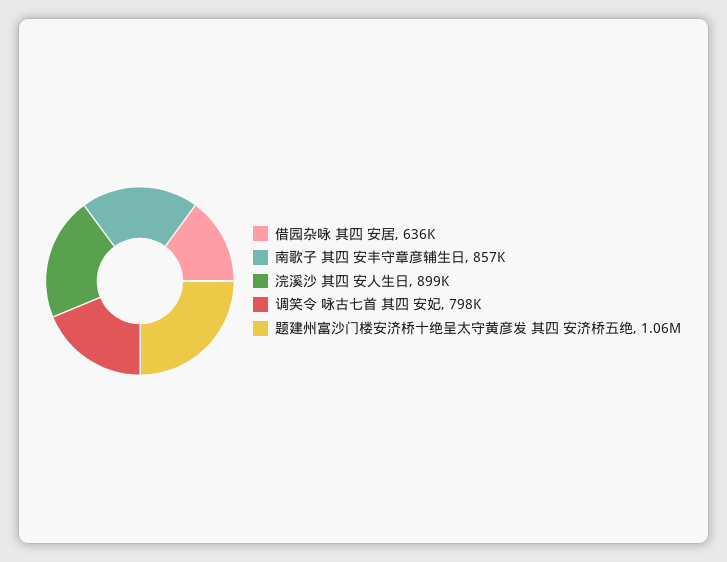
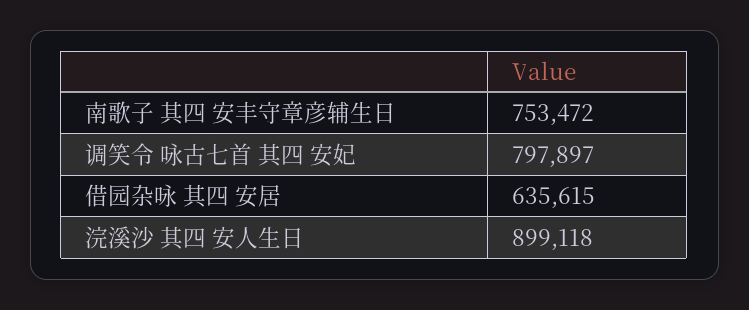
南歌子 其四 安丰守章彦辅生日: 857000 -> 753472
题建州富沙门楼安济桥十绝呈太守黄彦发 其四 安济桥五绝: 1060000 -> none

